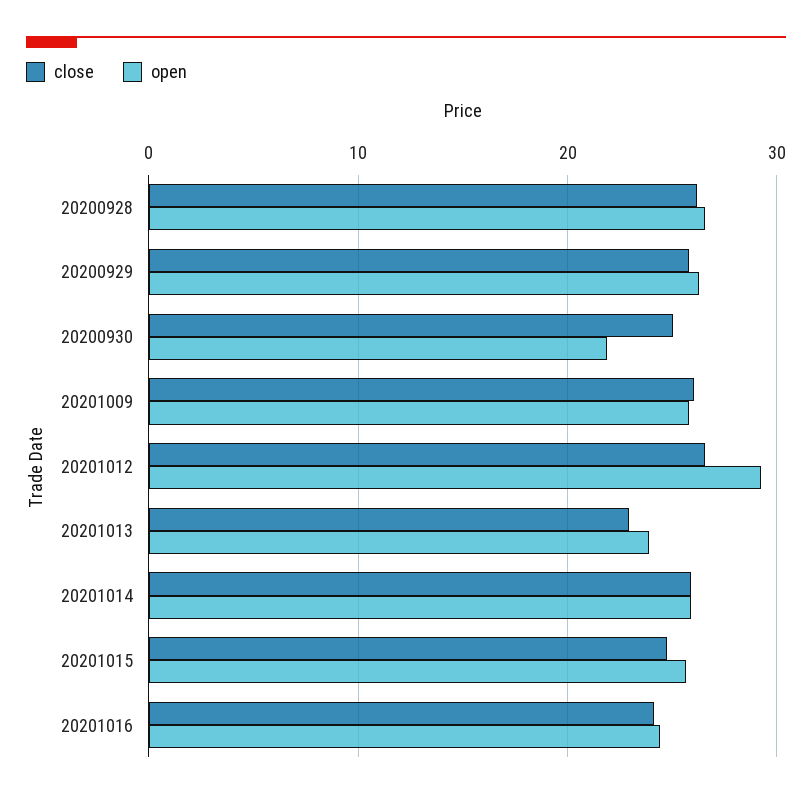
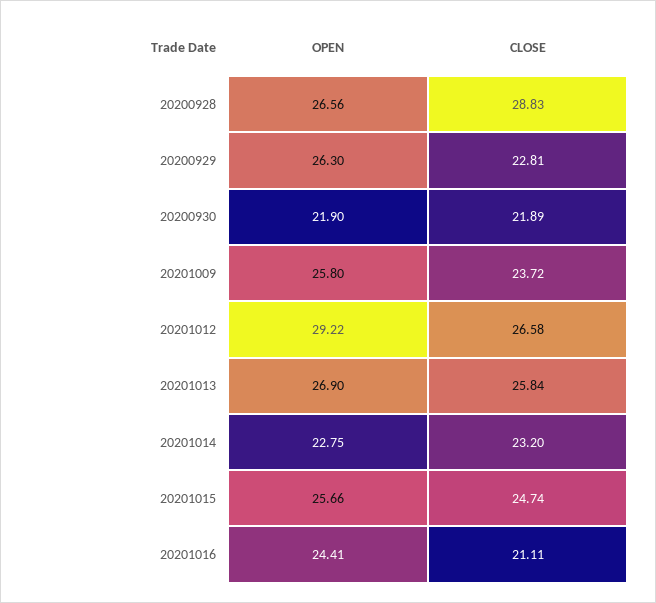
close, 20200928: 26 -> 28.83
close, 20200929: 26 -> 22.81
close, 20200930: 25 -> 21.89
close, 20201009: 26 -> 23.72
close, 20201013: 23 -> 25.84
open, 20201013: 24 -> 26.9
close, 20201014: 26 -> 23.2
open, 20201014: 26 -> 22.75
close, 20201016: 24 -> 21.11

